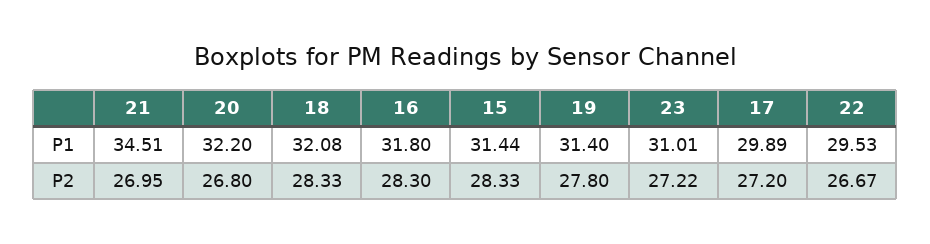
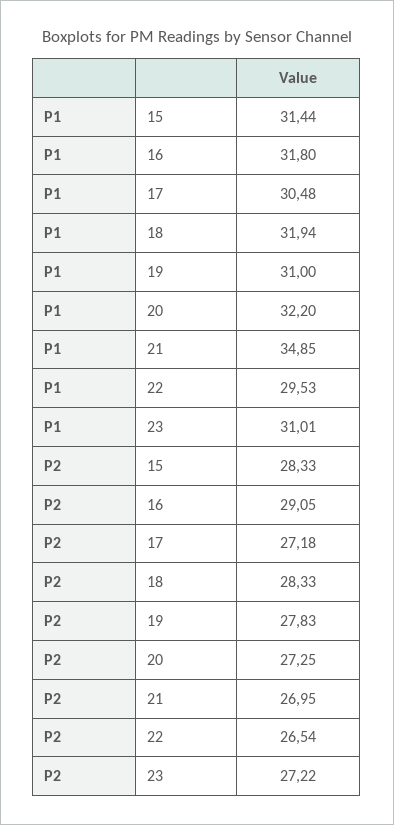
21, P1: 34.51 -> 34.85
18, P1: 32.08 -> 31.94
19, P1: 31.4 -> 31
17, P1: 29.89 -> 30.48
20, P2: 26.8 -> 27.25
16, P2: 28.3 -> 29.05
19, P2: 27.8 -> 27.83
17, P2: 27.2 -> 27.18
22, P2: 26.67 -> 26.54

